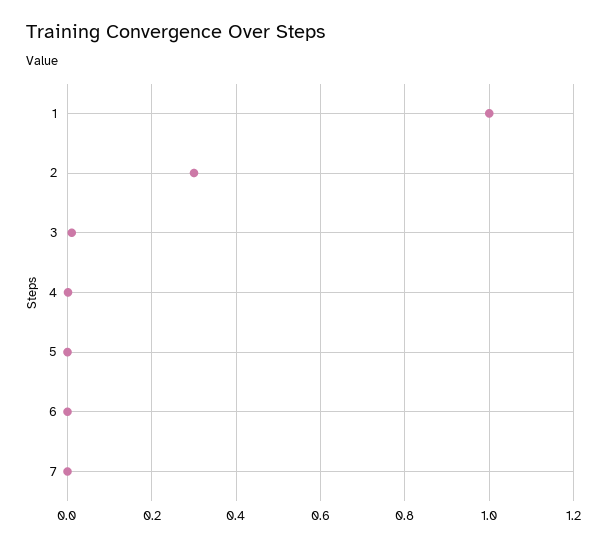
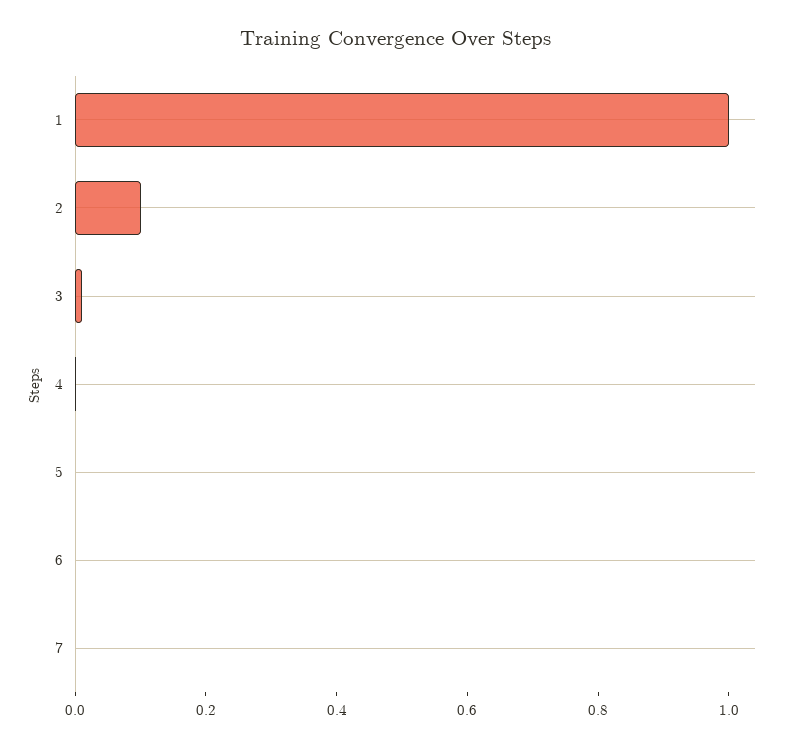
2: 0.3 -> 0.1

